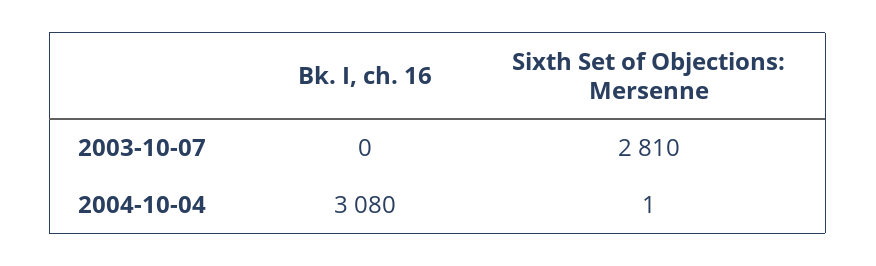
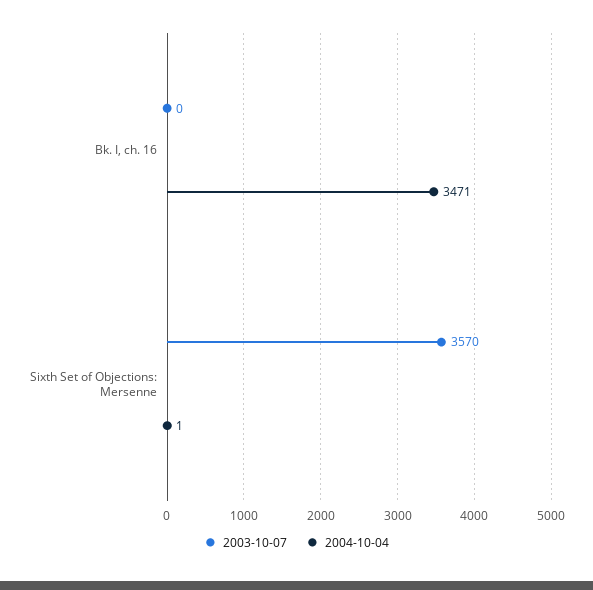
2003-10-07, Sixth Set of Objections: Mersenne: 2810 -> 3570
2004-10-04, Bk. I, ch. 16: 3080 -> 3471

